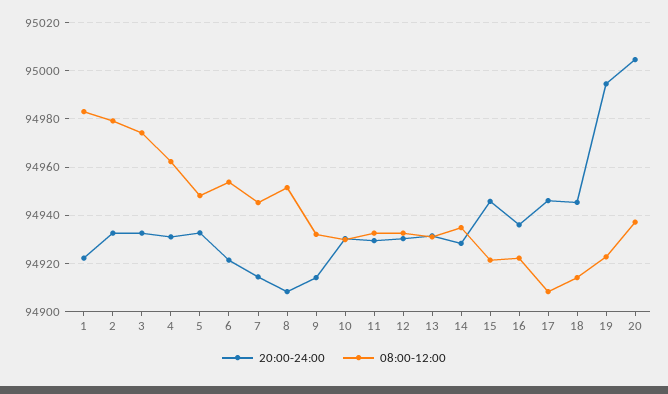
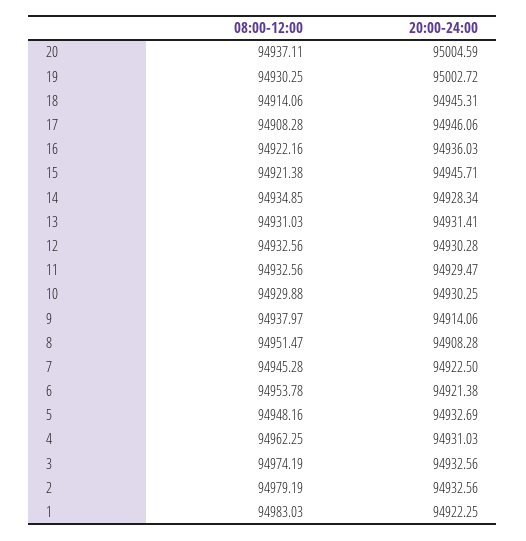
20:00-24:00, 7: 94915 -> 94922.5
08:00-12:00, 9: 94932.5 -> 94937.97
20:00-24:00, 19: 94995 -> 95002.72
08:00-12:00, 19: 94922.5 -> 94930.25

